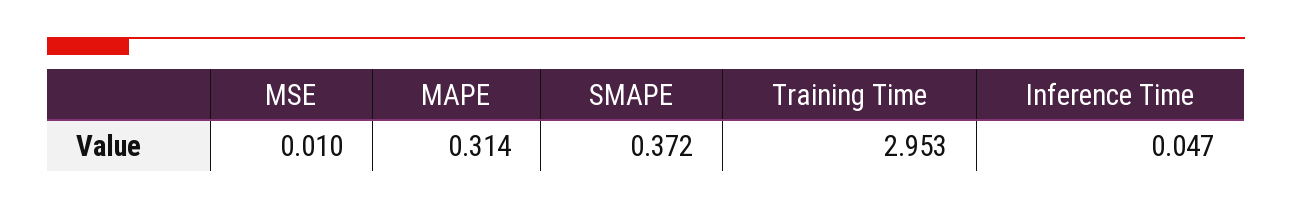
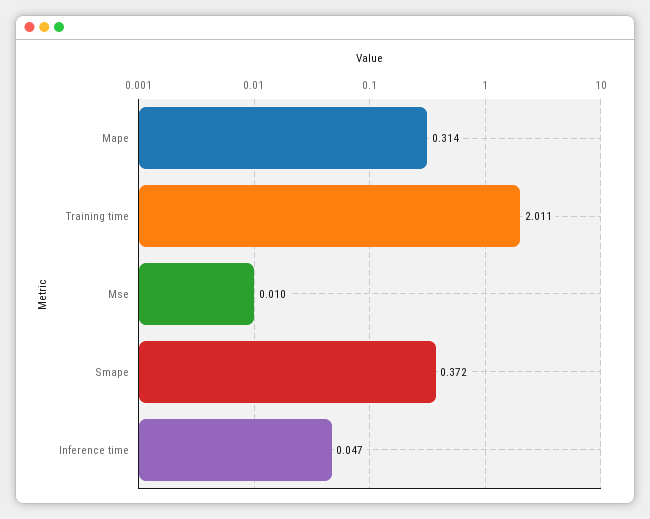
Training Time: 2.953 -> 2.011

